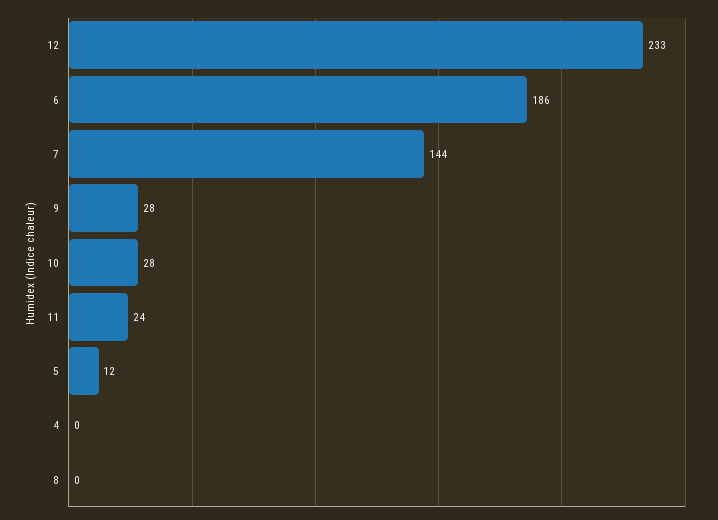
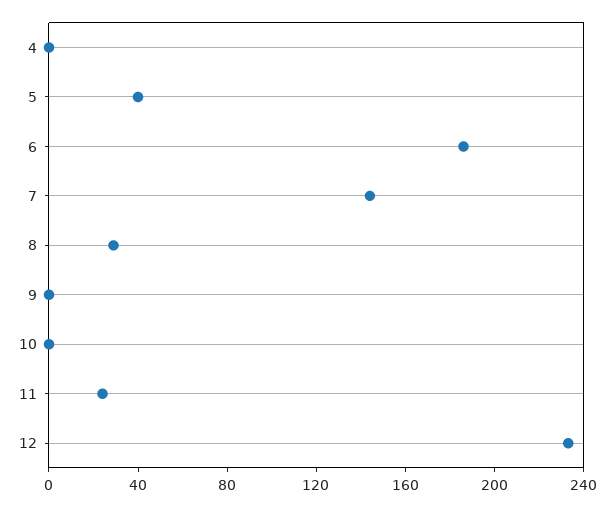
9: 28 -> 0
10: 28 -> 0
5: 12 -> 40
8: 0 -> 30

